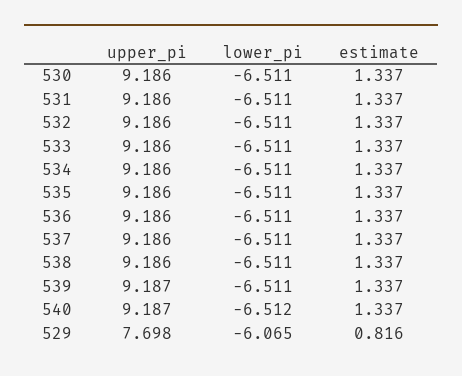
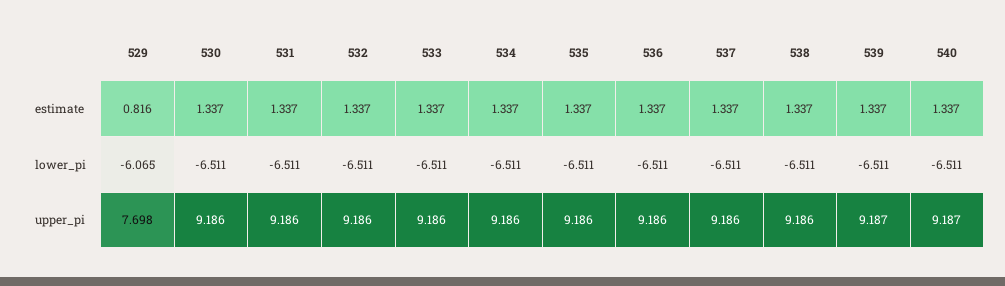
lower_pi, 540: -6.512 -> -6.511

